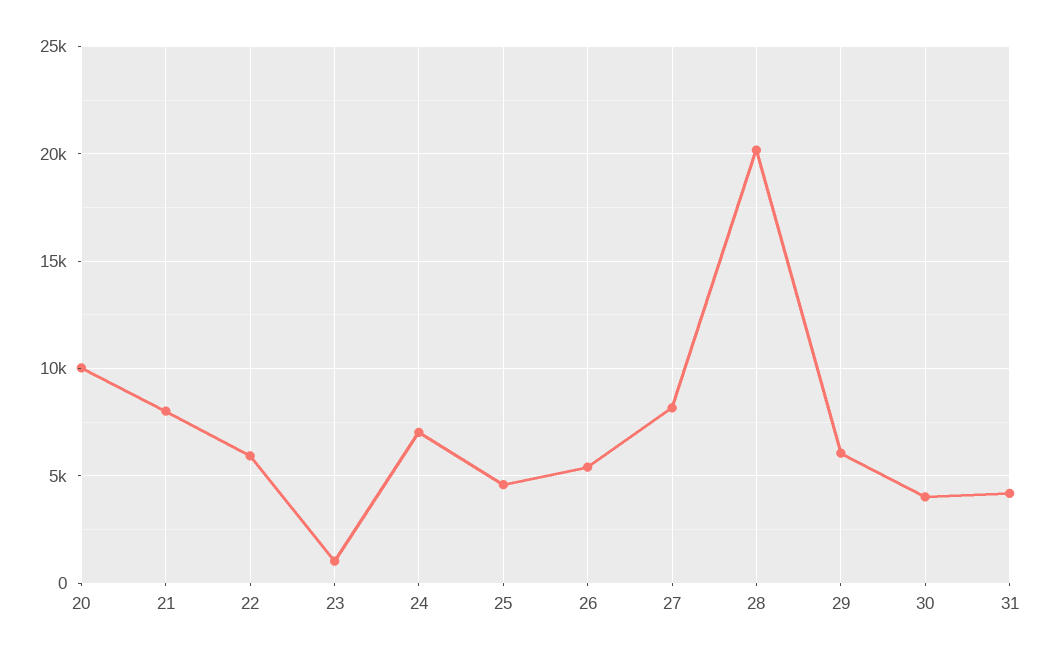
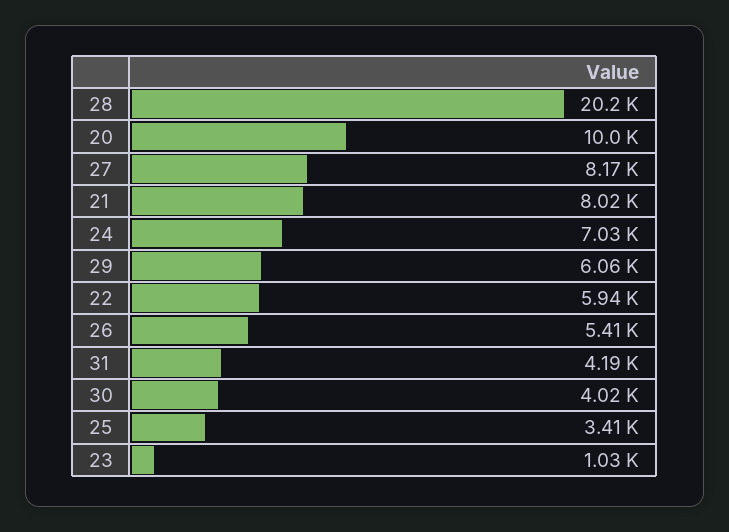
25: 4500 -> 3410

